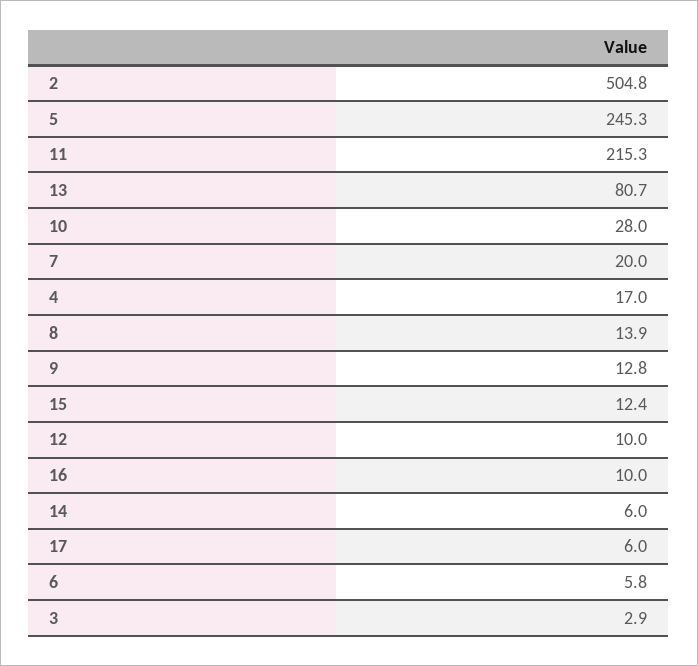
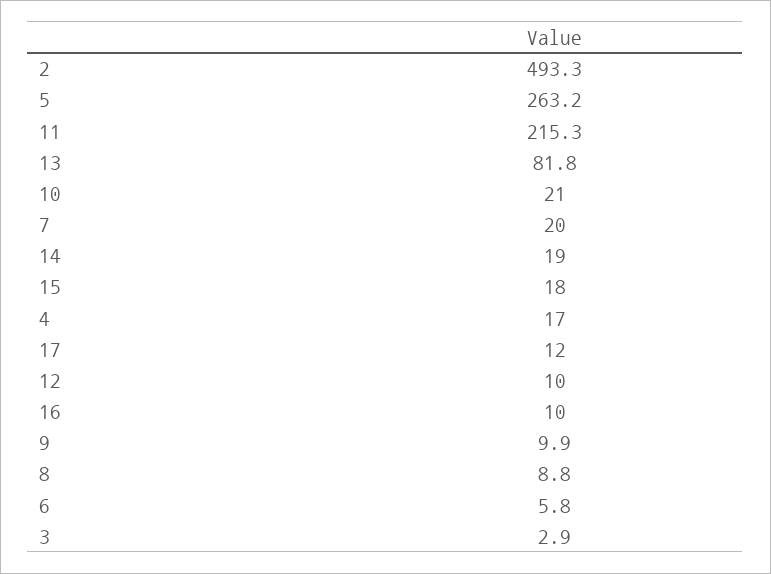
2: 504.8 -> 493.3
5: 245.3 -> 263.2
13: 80.7 -> 81.8
10: 28 -> 21
8: 13.9 -> 8.8
9: 12.8 -> 9.9
15: 12.4 -> 18
14: 6 -> 19
17: 6 -> 12

